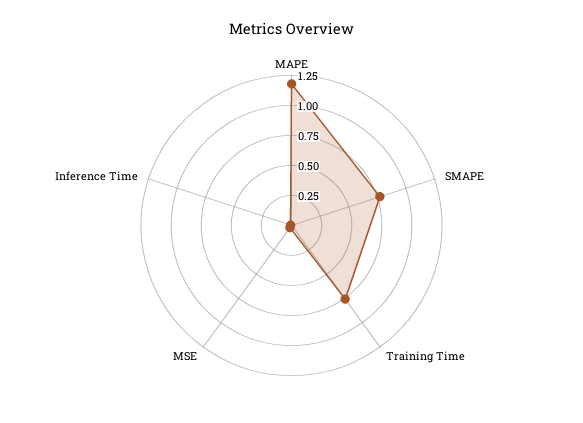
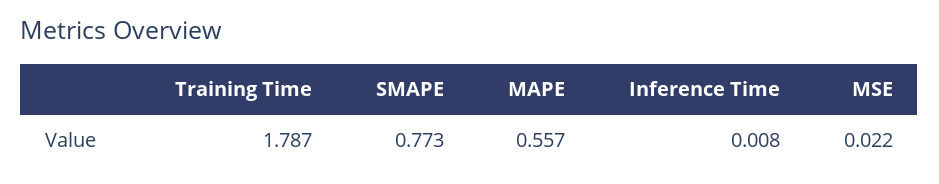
MAPE: 1.25 -> 0.557
Training Time: 0.75 -> 1.787

